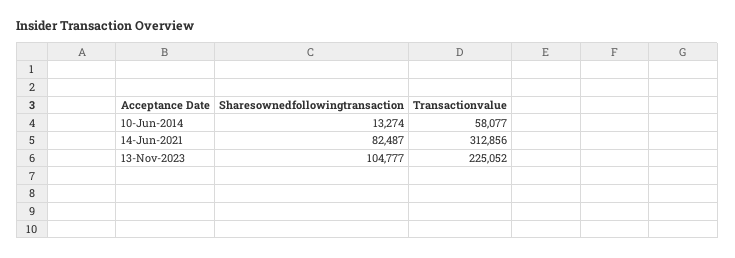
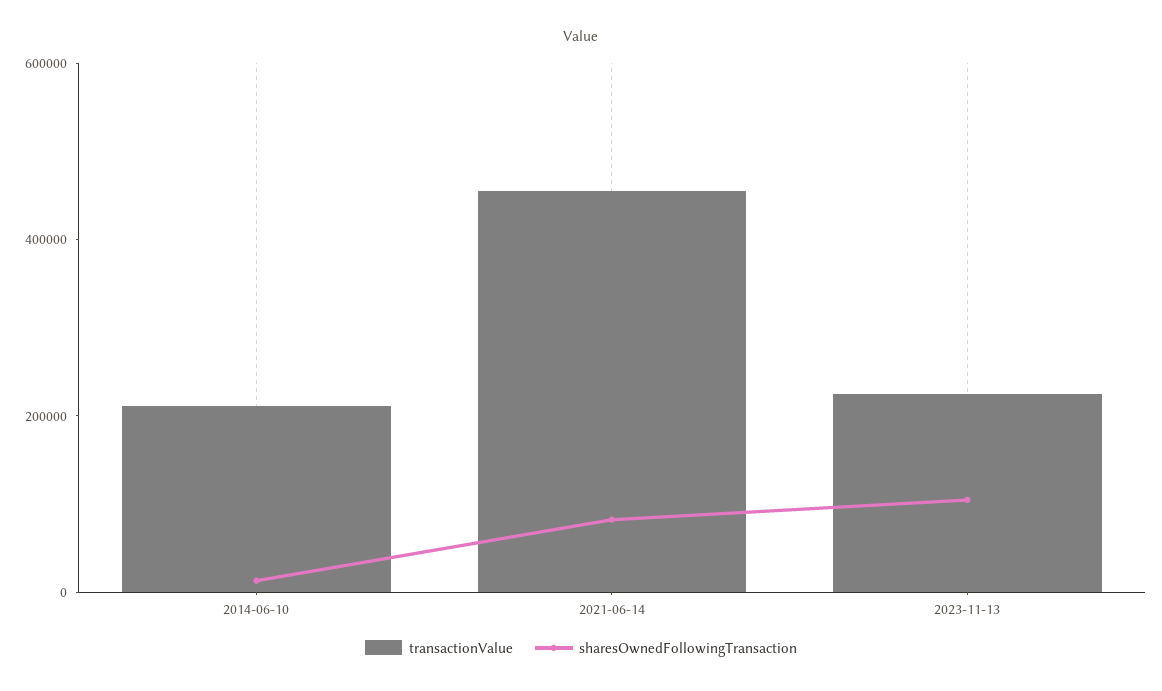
Transactionvalue, 10-Jun-2014: 58077 -> 200000
Transactionvalue, 14-Jun-2021: 312856 -> 450000

